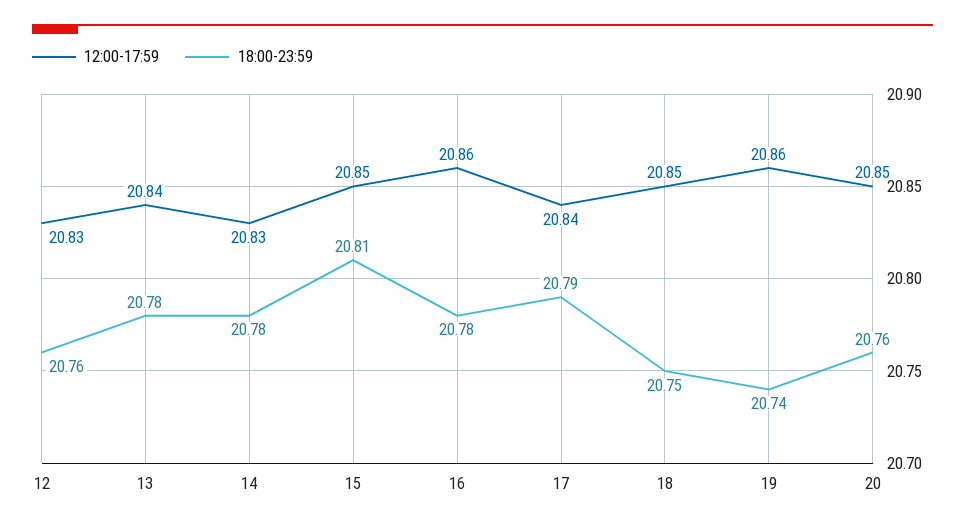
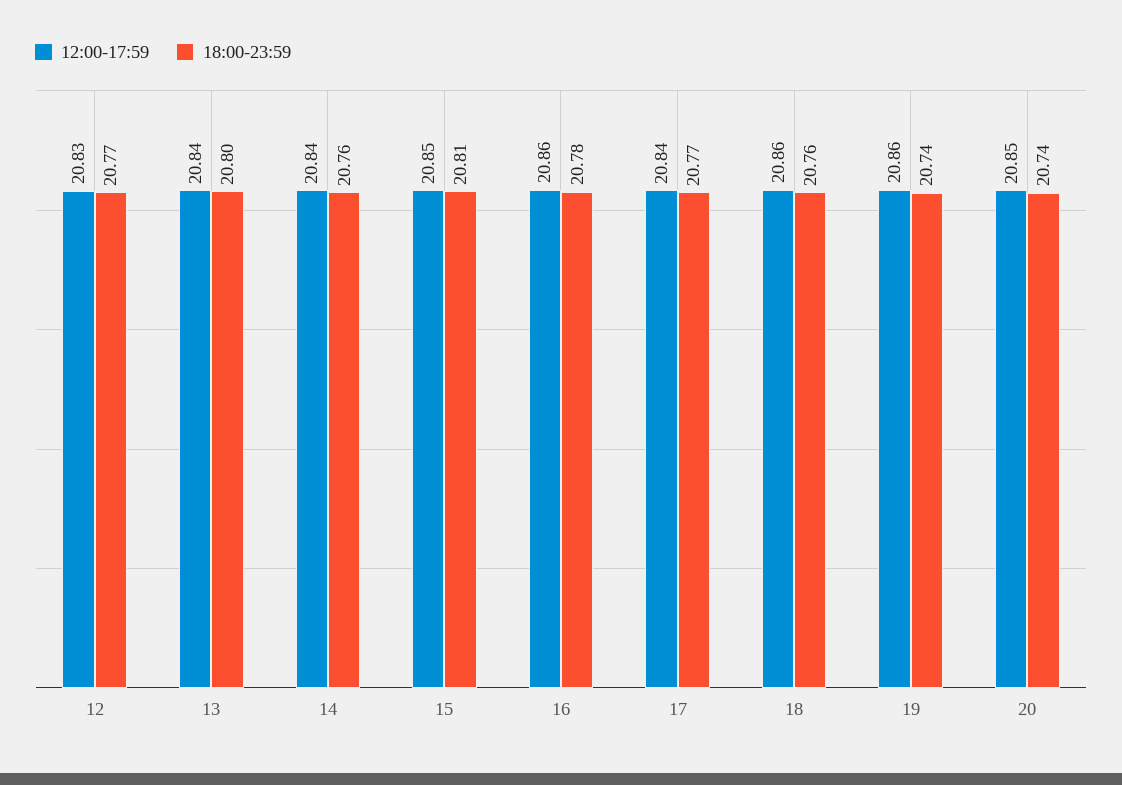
18:00-23:59, 12: 20.76 -> 20.77
18:00-23:59, 13: 20.78 -> 20.8
12:00-17:59, 14: 20.83 -> 20.84
18:00-23:59, 14: 20.78 -> 20.76
18:00-23:59, 17: 20.79 -> 20.77
12:00-17:59, 18: 20.85 -> 20.86
18:00-23:59, 18: 20.75 -> 20.76
18:00-23:59, 20: 20.76 -> 20.74

